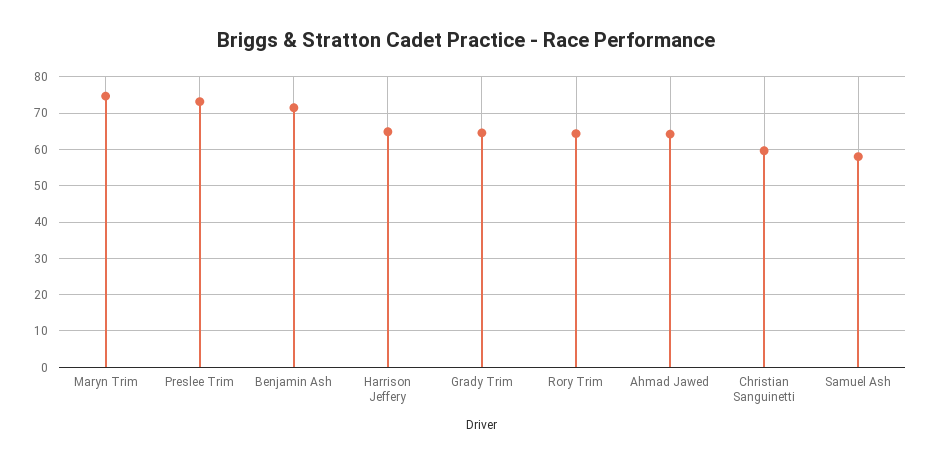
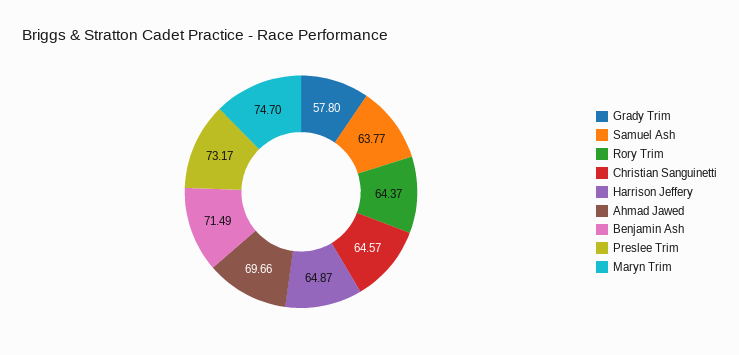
Grady Trim: 64 -> 57.8
Ahmad Jawed: 64 -> 69.66
Christian Sanguinetti: 60 -> 64.57
Samuel Ash: 58 -> 63.77

